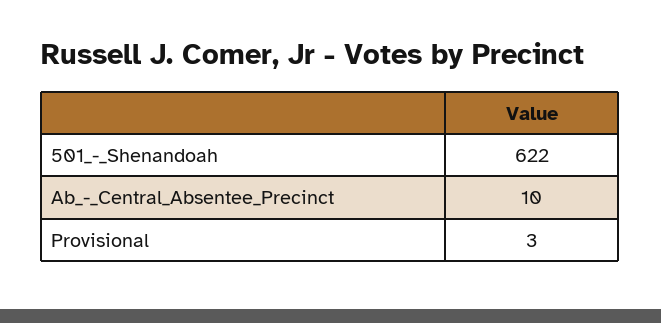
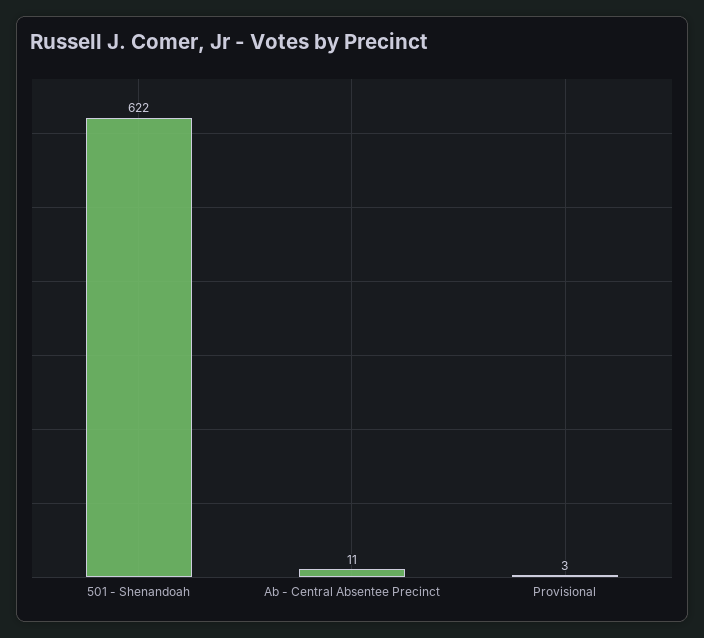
Ab_-_Central_Absentee_Precinct: 10 -> 11

